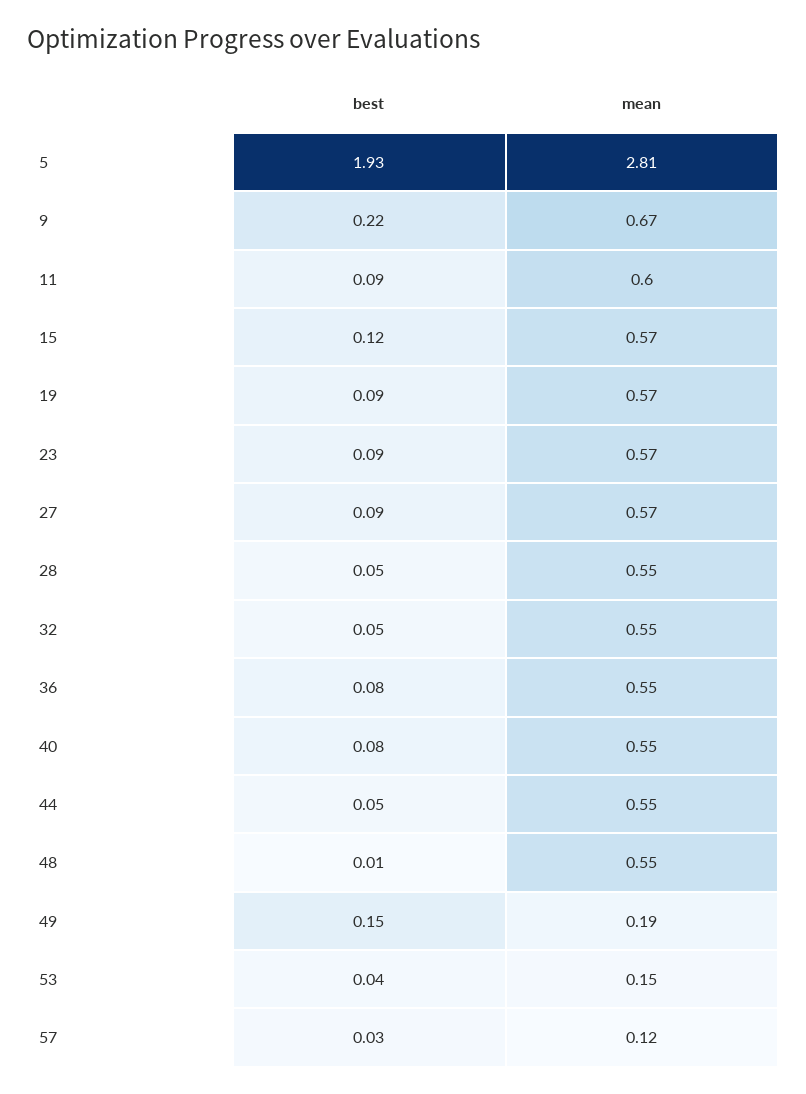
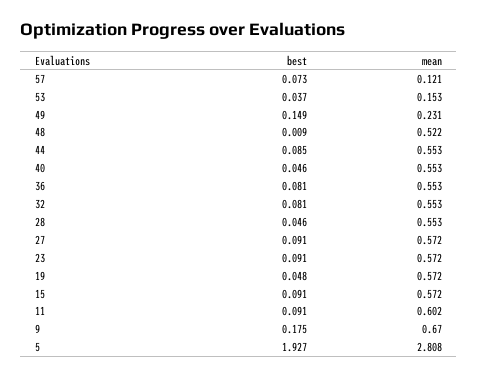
best, 9: 0.22 -> 0.175
best, 15: 0.12 -> 0.091
best, 19: 0.09 -> 0.048
best, 32: 0.05 -> 0.081
best, 40: 0.08 -> 0.046
best, 44: 0.05 -> 0.085
mean, 48: 0.55 -> 0.522
mean, 49: 0.19 -> 0.231
best, 57: 0.03 -> 0.073

